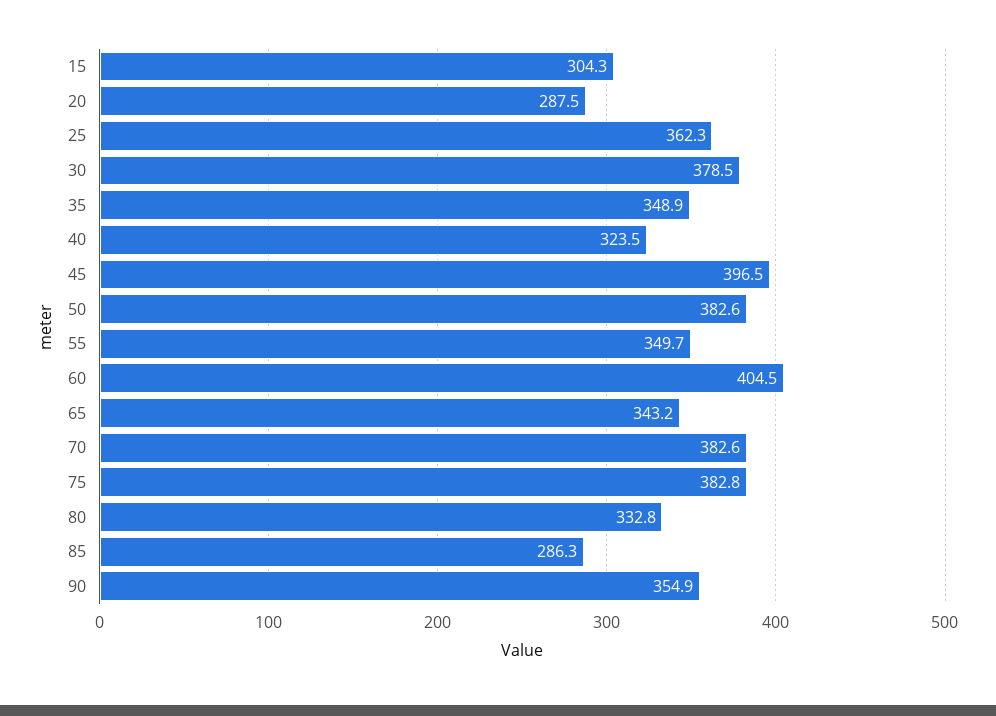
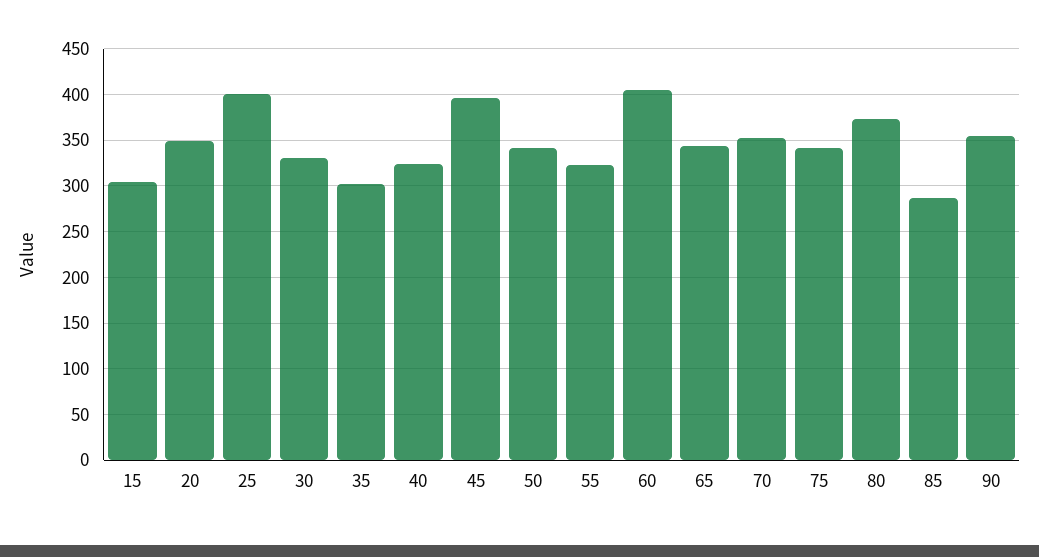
20: 287.5 -> 350
25: 362.3 -> 400
30: 378.5 -> 330
35: 348.9 -> 300
50: 382.6 -> 340
55: 349.7 -> 320
70: 382.6 -> 350
75: 382.8 -> 340
80: 332.8 -> 370

